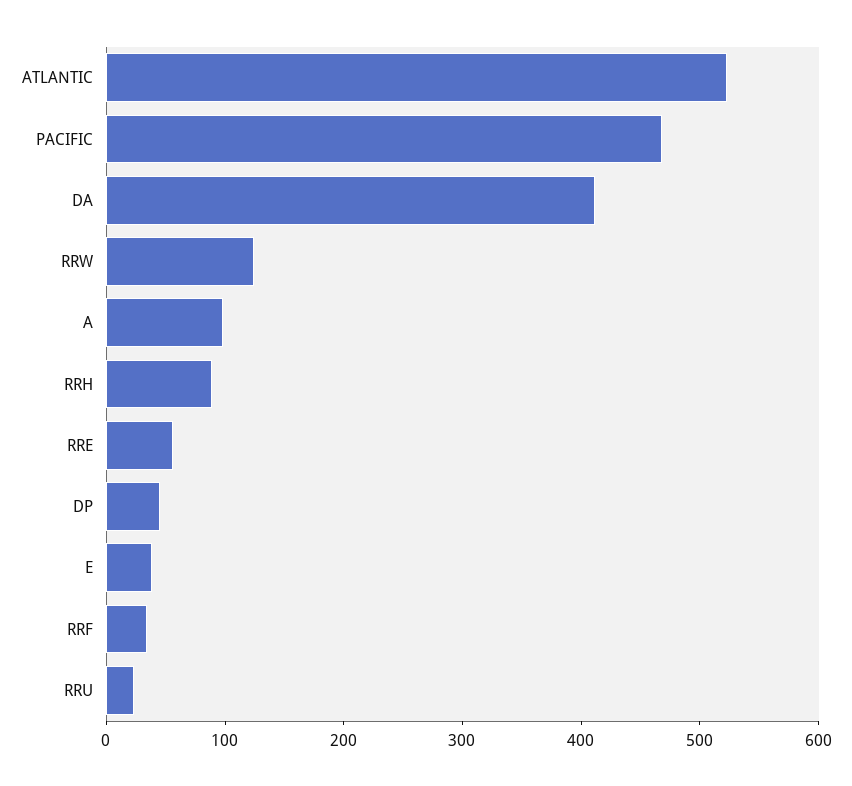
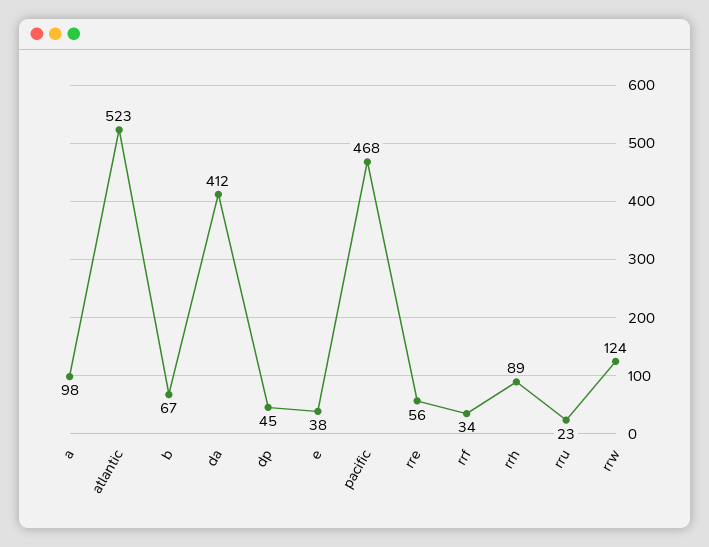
b: none -> 67

